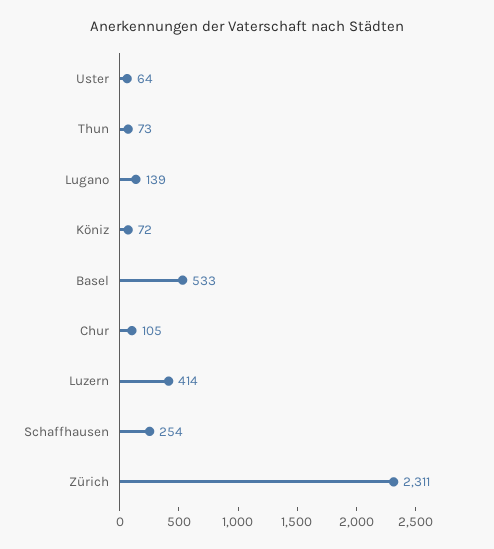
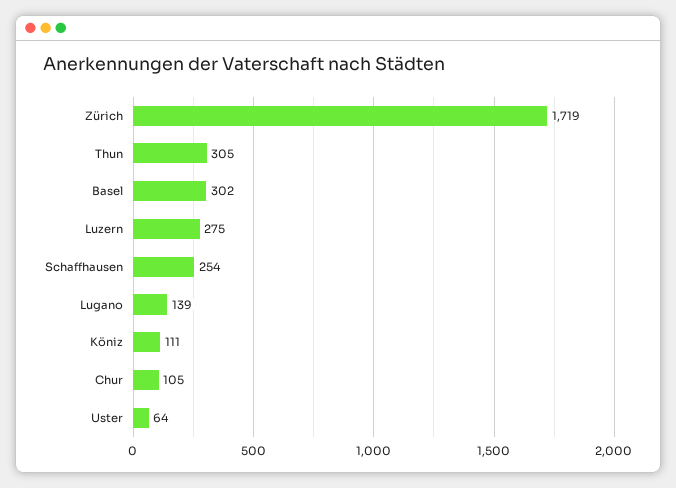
Thun: 73 -> 305
Köniz: 72 -> 111
Basel: 533 -> 302
Luzern: 414 -> 275
Zürich: 2311 -> 1719

